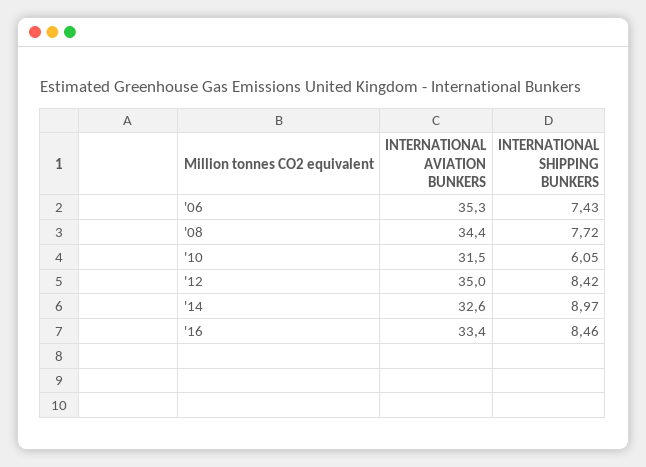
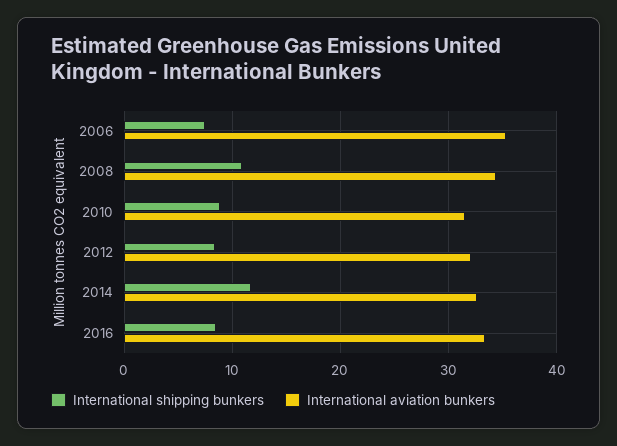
INTERNATIONAL SHIPPING BUNKERS, '08: 7.72 -> 11
INTERNATIONAL SHIPPING BUNKERS, '10: 6.05 -> 9
INTERNATIONAL AVIATION BUNKERS, '12: 35 -> 32
INTERNATIONAL SHIPPING BUNKERS, '14: 8.97 -> 12

